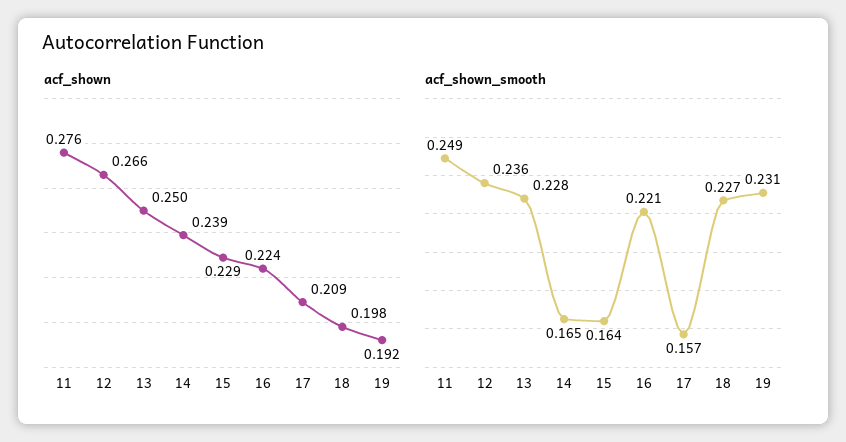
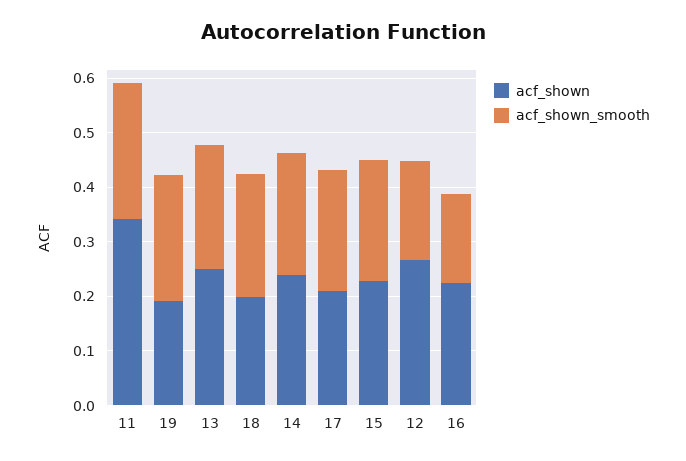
acf_shown, 11: 0.276 -> 0.34
acf_shown_smooth, 12: 0.236 -> 0.18
acf_shown_smooth, 14: 0.165 -> 0.22
acf_shown_smooth, 15: 0.164 -> 0.22
acf_shown_smooth, 16: 0.221 -> 0.16
acf_shown_smooth, 17: 0.157 -> 0.22

